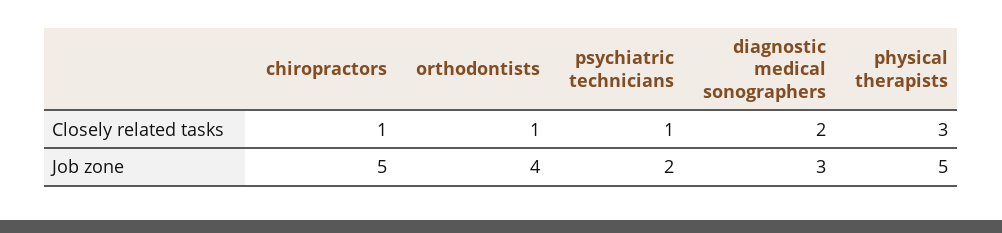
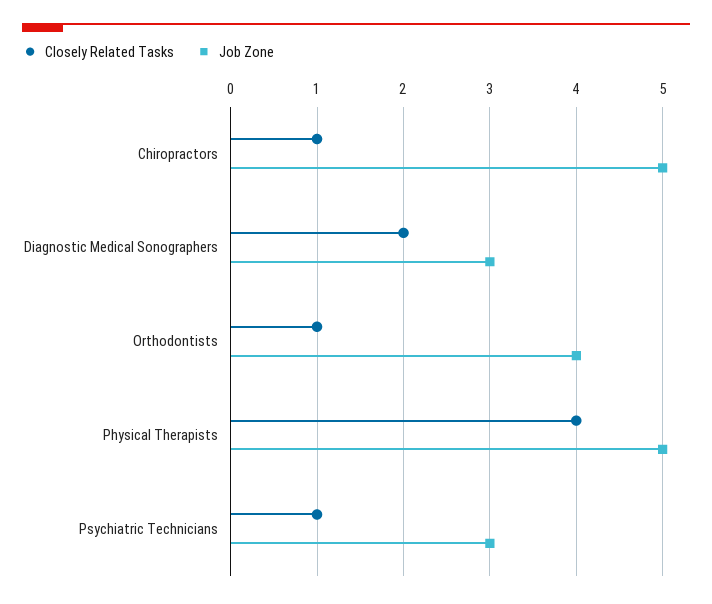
Closely related tasks, physical therapists: 3 -> 4
Job zone, psychiatric technicians: 2 -> 3

